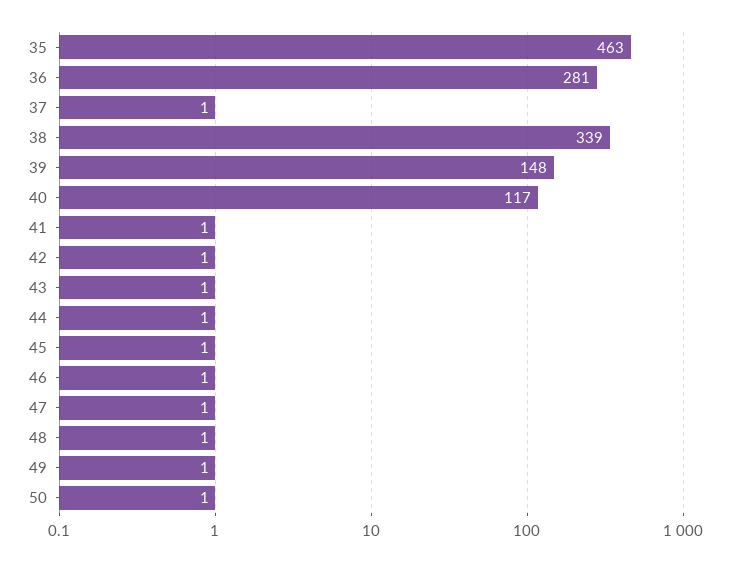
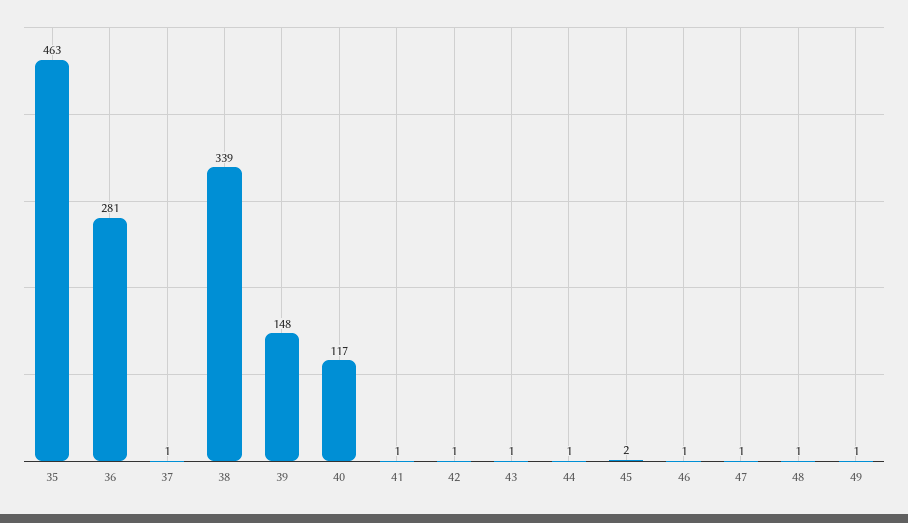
45: 1 -> 2
50: 1 -> none

